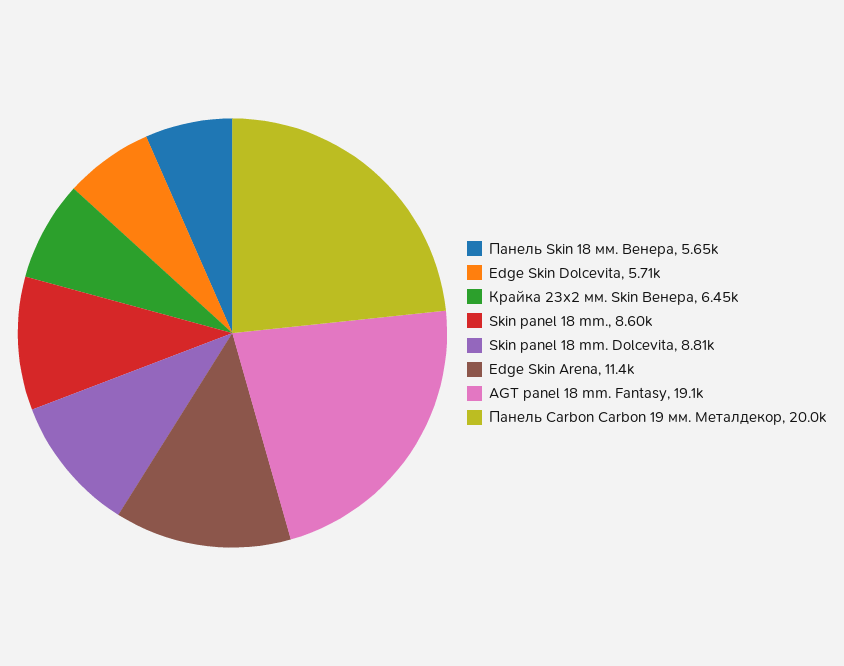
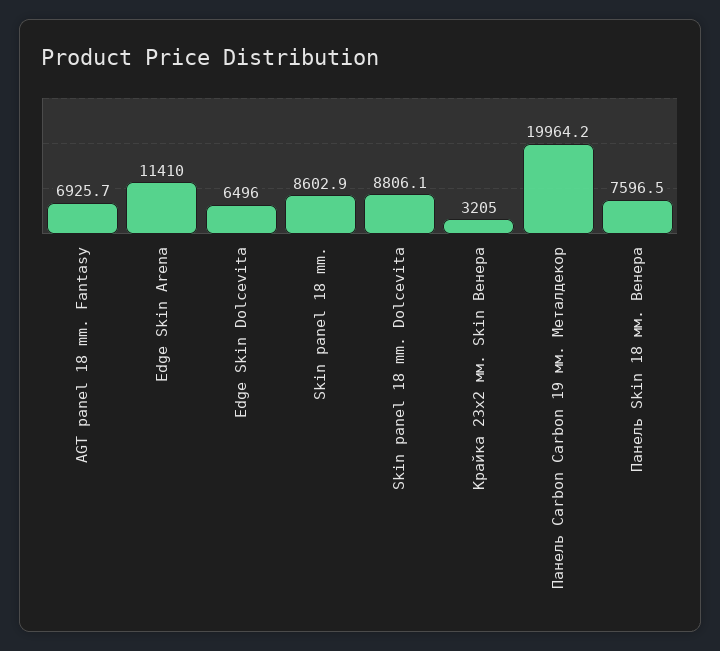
Панель Skin 18 мм. Венера: 5650 -> 7596.5
Edge Skin Dolcevita: 5710 -> 6496
Крайка 23x2 мм. Skin Венера: 6450 -> 3205
AGT panel 18 mm. Fantasy: 19100 -> 6925.7

